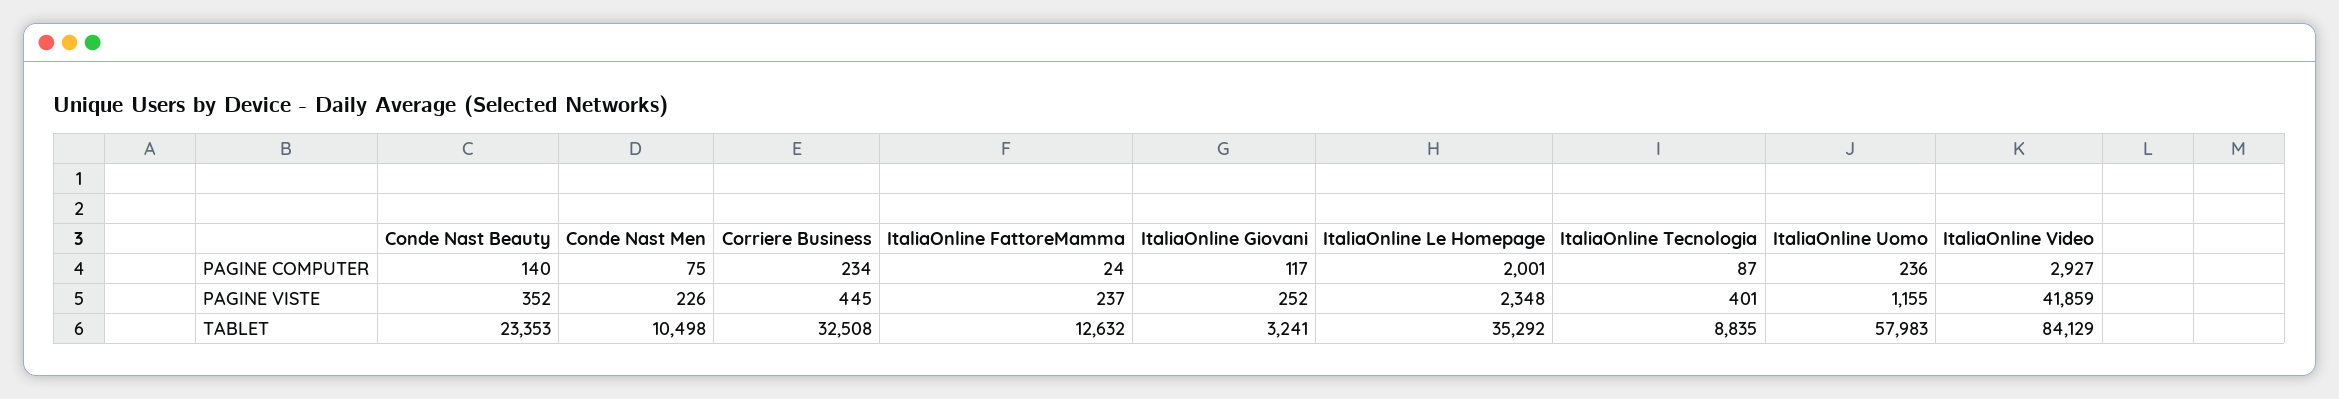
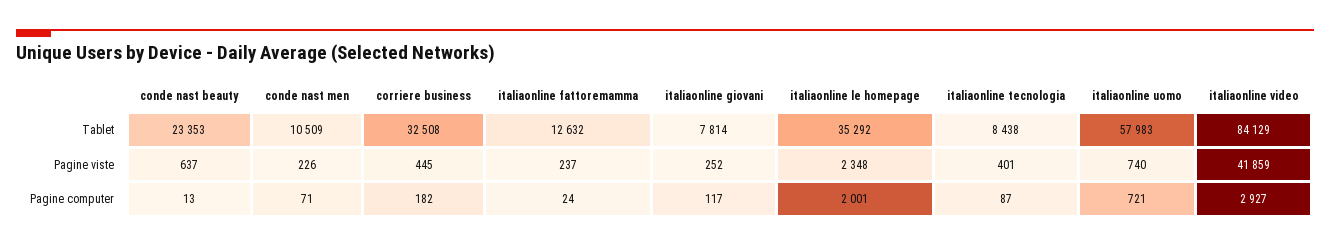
Conde Nast Beauty, PAGINE COMPUTER: 140 -> 13
Conde Nast Men, PAGINE COMPUTER: 75 -> 71
Corriere Business, PAGINE COMPUTER: 234 -> 182
ItaliaOnline Uomo, PAGINE COMPUTER: 236 -> 721
Conde Nast Beauty, PAGINE VISTE: 352 -> 637
ItaliaOnline Uomo, PAGINE VISTE: 1155 -> 740
Conde Nast Men, TABLET: 10498 -> 10509
ItaliaOnline Giovani, TABLET: 3241 -> 7814
ItaliaOnline Tecnologia, TABLET: 8835 -> 8438

